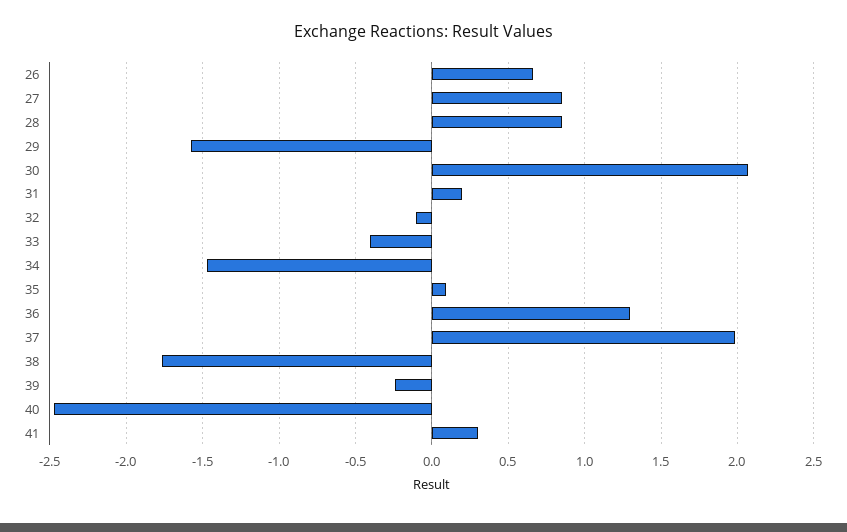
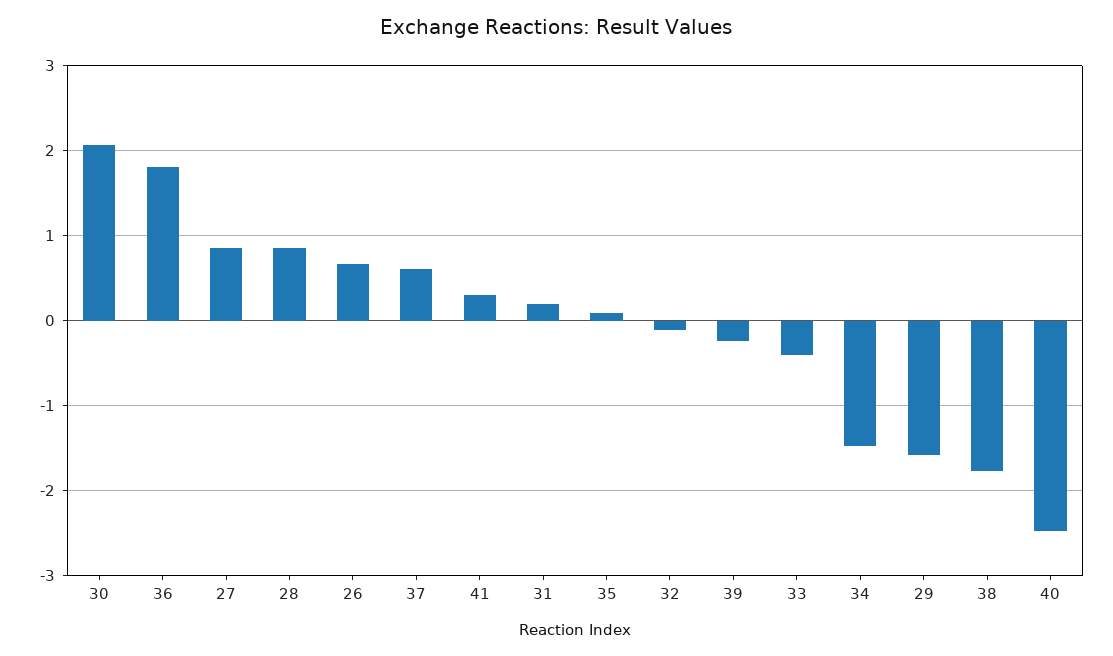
36: 1.3 -> 1.8
37: 2 -> 0.6

